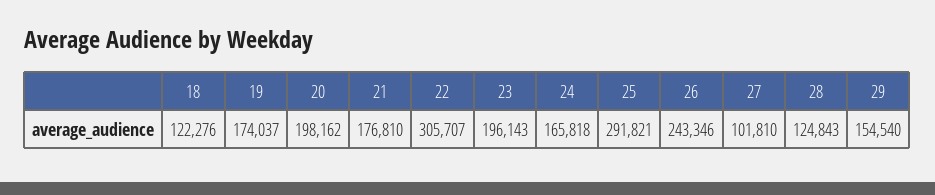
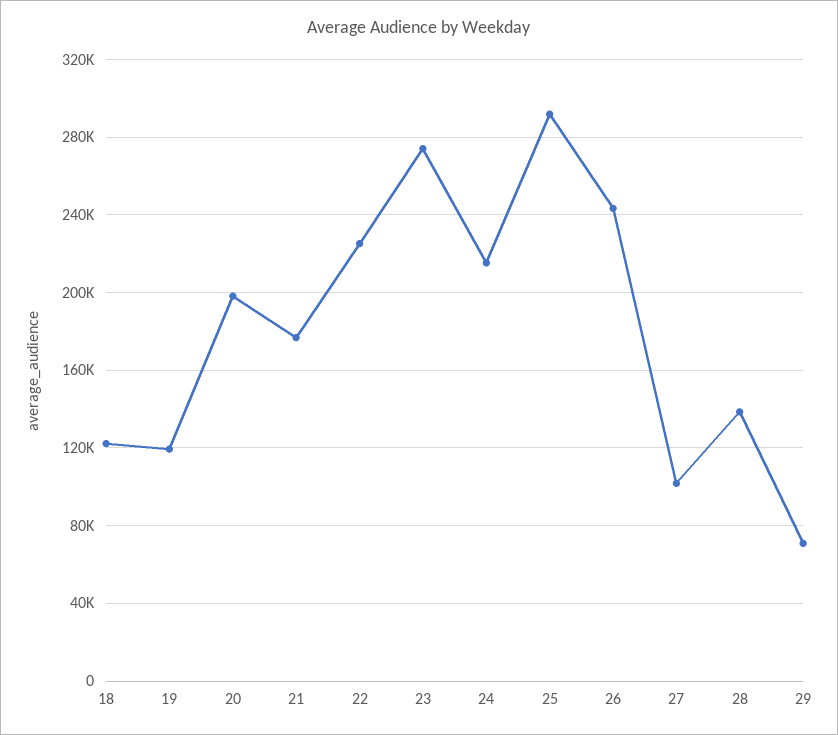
19: 174037 -> 120000
22: 305707 -> 225000
23: 196143 -> 275000
24: 165818 -> 215000
28: 124843 -> 140000
29: 154540 -> 70000

